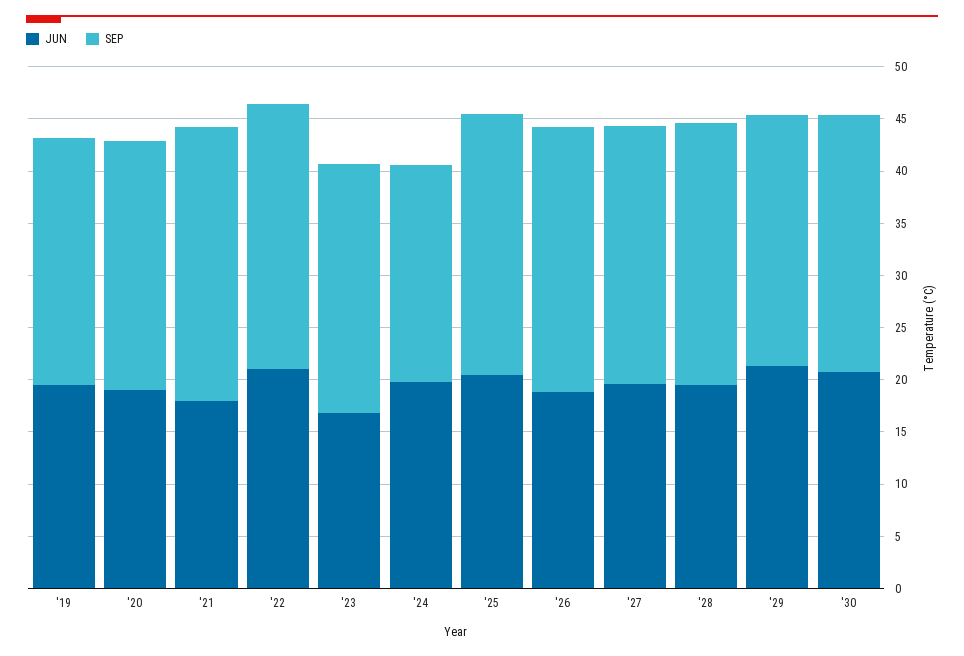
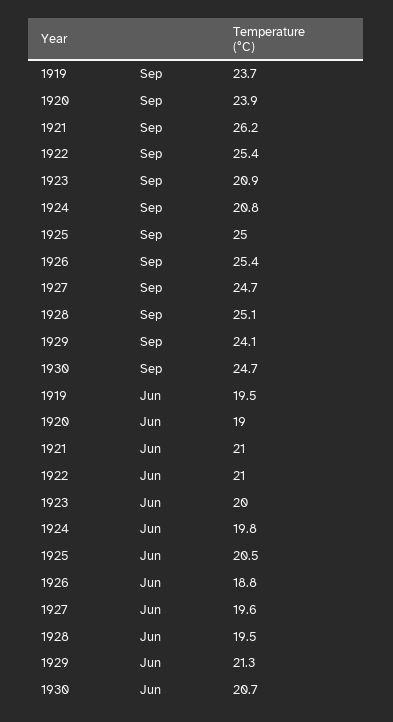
JUN, '21: 18 -> 21
JUN, '23: 17 -> 20
SEP, '23: 24 -> 20.9

